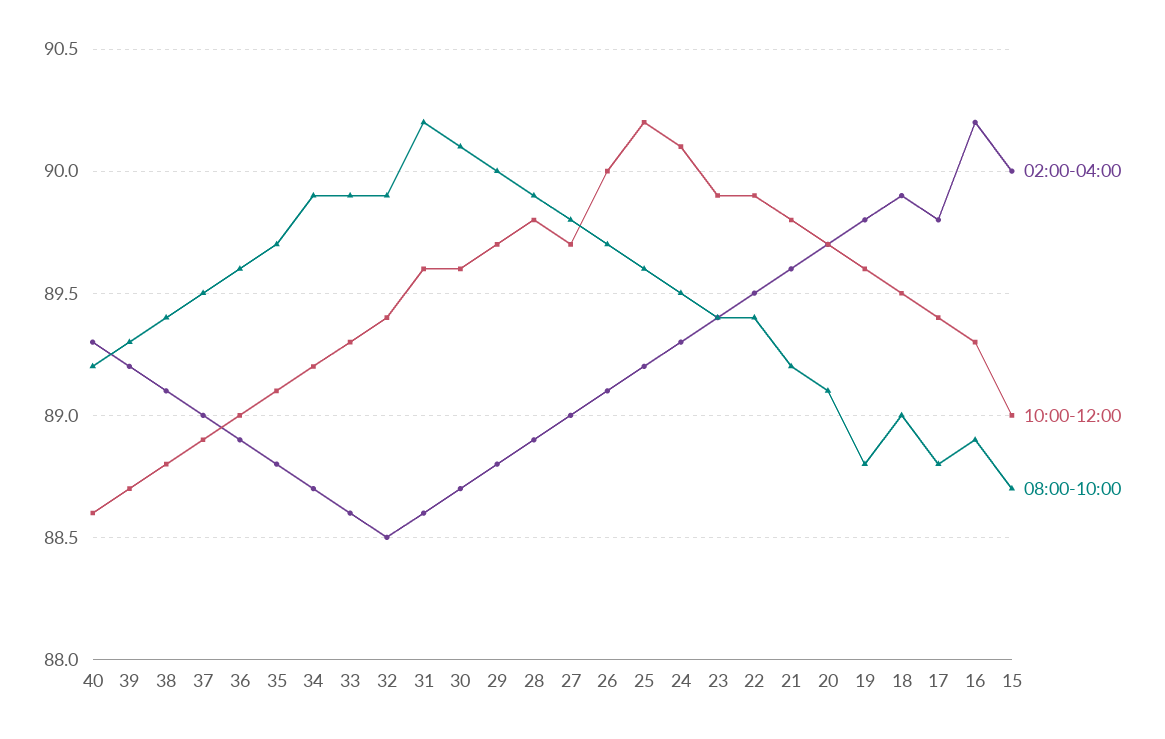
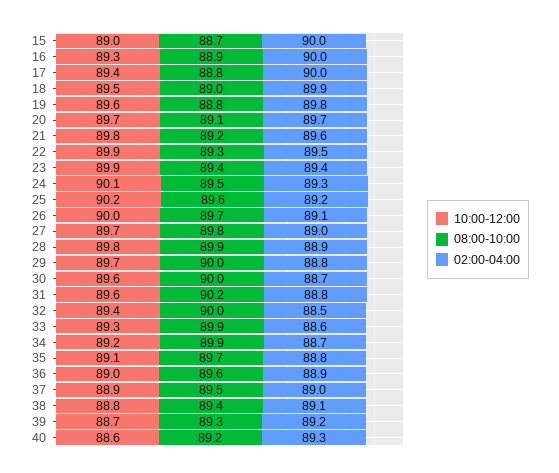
08:00-10:00, 32: 89.9 -> 90
02:00-04:00, 31: 88.6 -> 88.8
08:00-10:00, 30: 90.1 -> 90
08:00-10:00, 22: 89.4 -> 89.3
02:00-04:00, 17: 89.8 -> 90
02:00-04:00, 16: 90.2 -> 90

